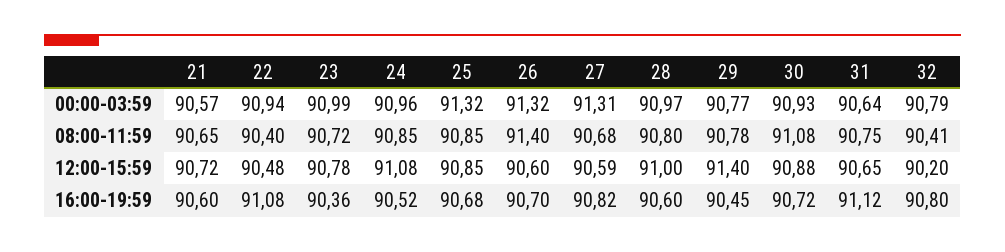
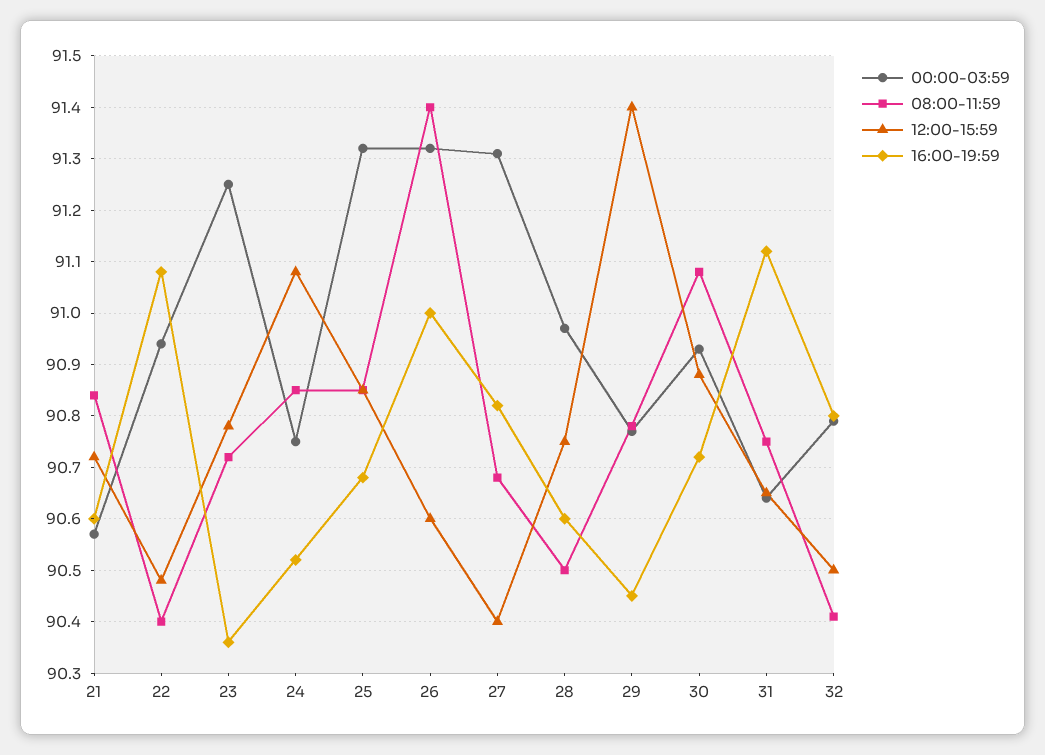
00:00-03:59, 23: 90.99 -> 91.25
00:00-03:59, 24: 90.96 -> 90.75
08:00-11:59, 21: 90.65 -> 90.85
08:00-11:59, 28: 90.8 -> 90.5
12:00-15:59, 27: 90.59 -> 90.4
12:00-15:59, 28: 91 -> 90.75
12:00-15:59, 32: 90.2 -> 90.5
16:00-19:59, 26: 90.7 -> 91

